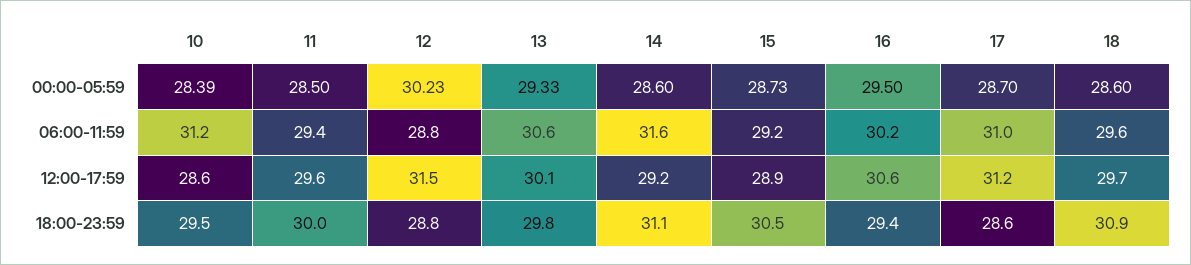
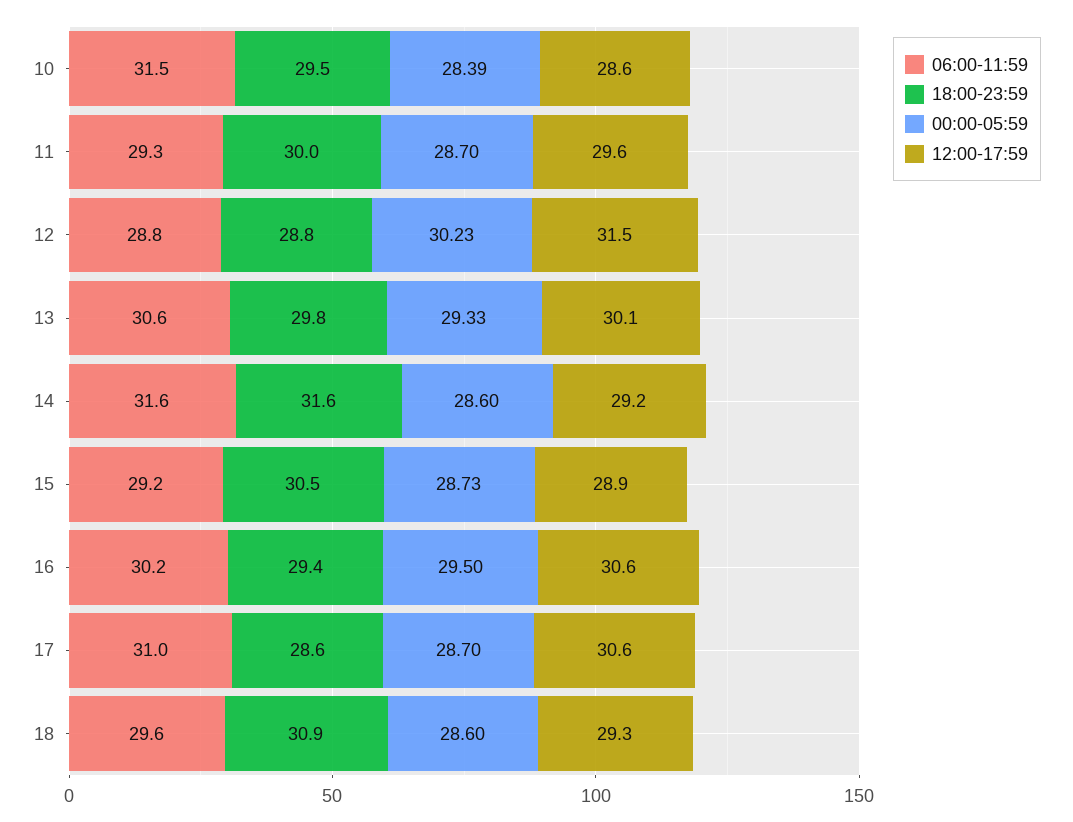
00:00-05:59, 11: 28.5 -> 28.7
06:00-11:59, 10: 31.2 -> 31.5
06:00-11:59, 11: 29.4 -> 29.3
12:00-17:59, 17: 31.2 -> 30.6
12:00-17:59, 18: 29.7 -> 29.3
18:00-23:59, 14: 31.1 -> 31.6

